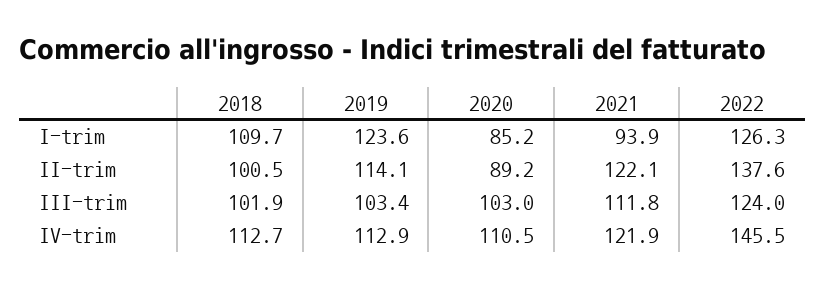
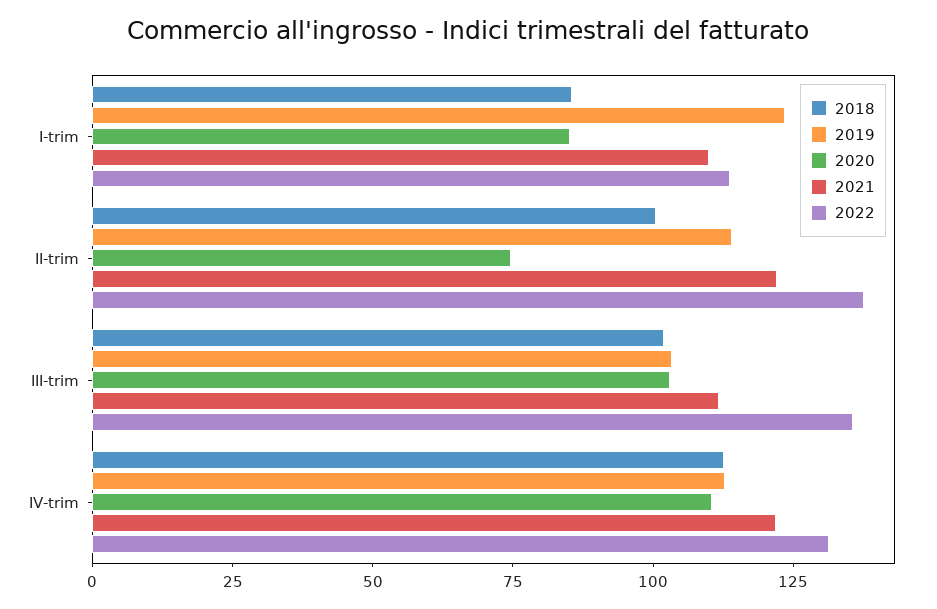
2018, I-trim: 109.7 -> 85
2021, I-trim: 93.9 -> 110
2022, I-trim: 126.3 -> 115
2020, II-trim: 89.2 -> 75
2022, III-trim: 124 -> 135
2022, IV-trim: 145.5 -> 130

